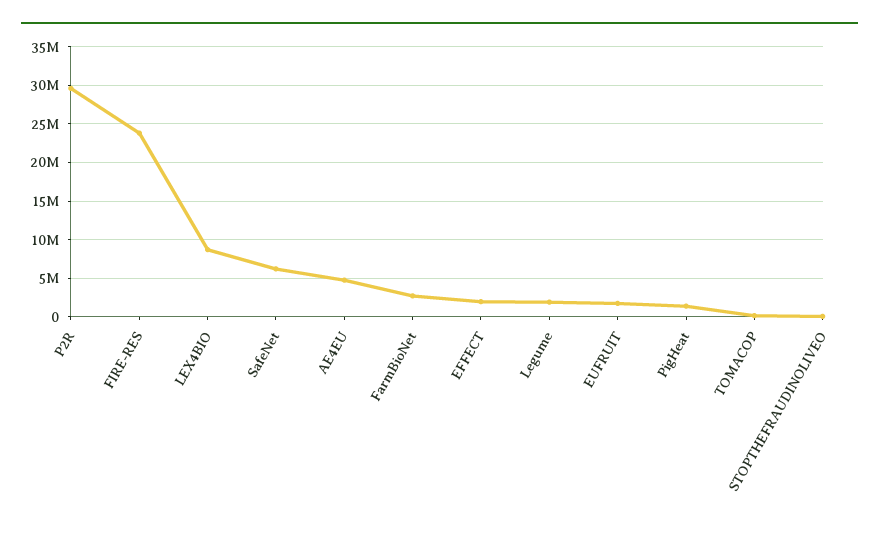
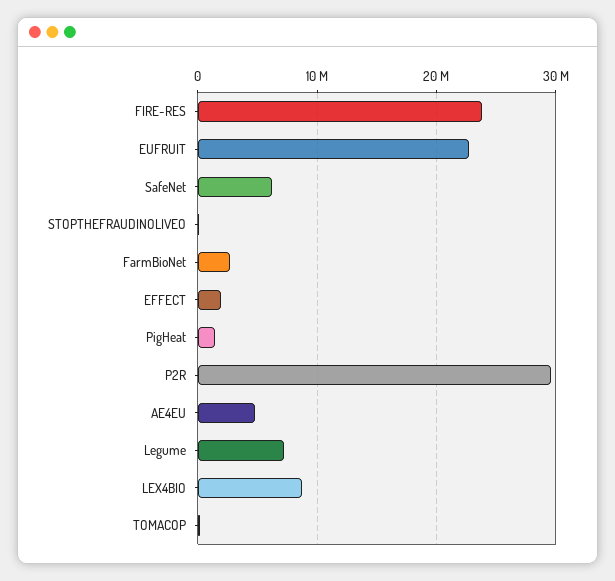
Legume: 2000000 -> 7000000
EUFRUIT: 2000000 -> 23000000

